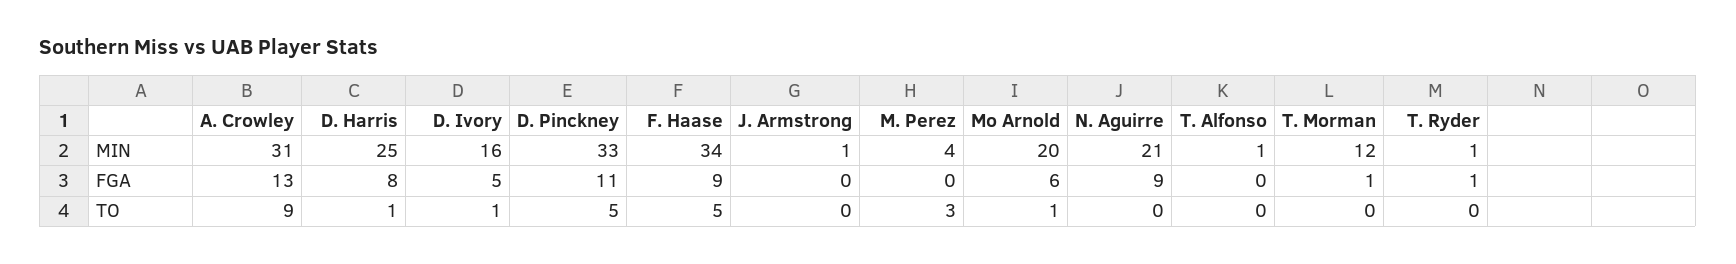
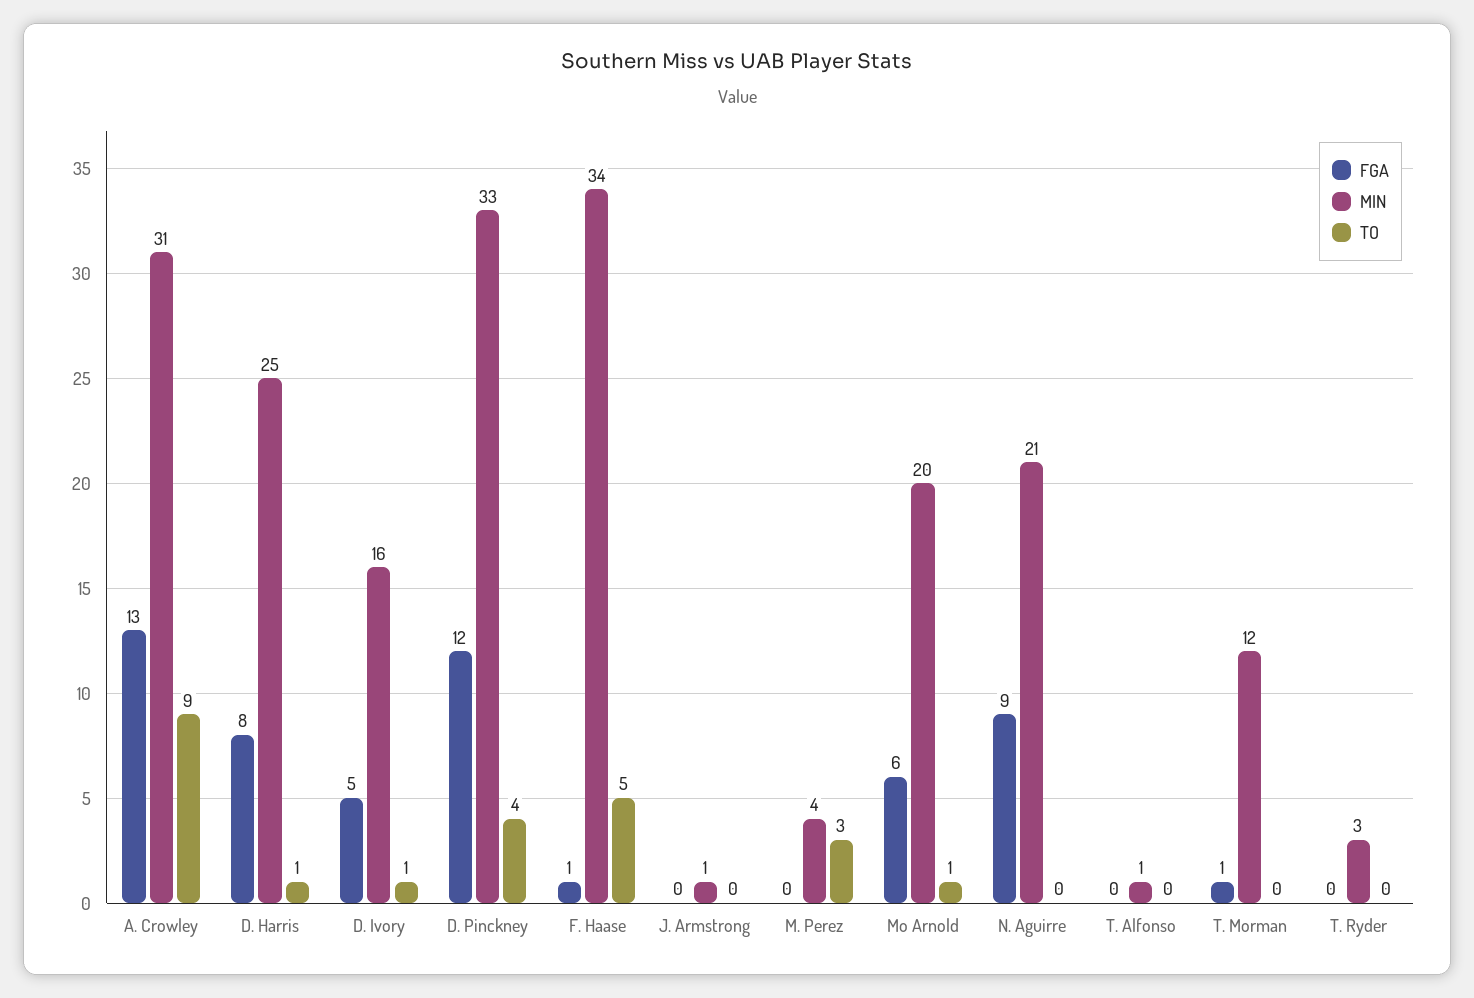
MIN, T. Ryder: 1 -> 3
FGA, D. Pinckney: 11 -> 12
FGA, F. Haase: 9 -> 1
FGA, T. Ryder: 1 -> 0
TO, D. Pinckney: 5 -> 4

